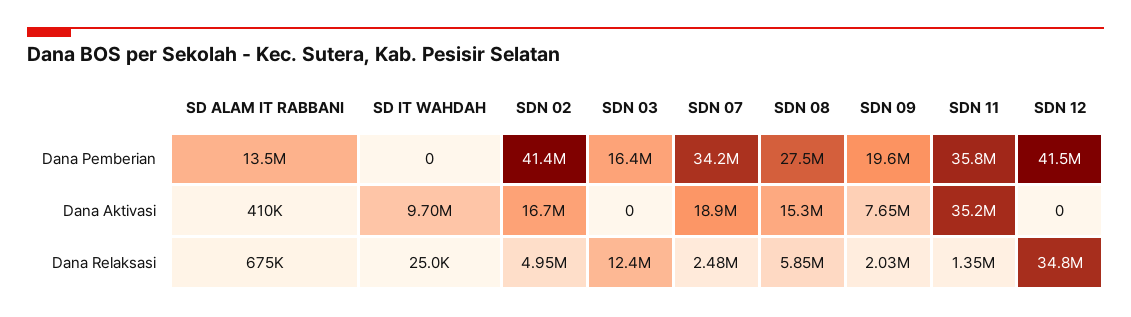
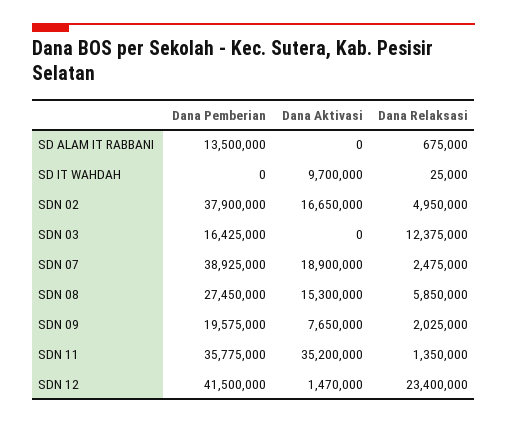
SDN 02, Dana Pemberian: 41400000 -> 37900000
SDN 07, Dana Pemberian: 34200000 -> 38925000
SD ALAM IT RABBANI, Dana Aktivasi: 410000 -> 0
SDN 12, Dana Aktivasi: 0 -> 1470000
SDN 12, Dana Relaksasi: 34800000 -> 23400000

